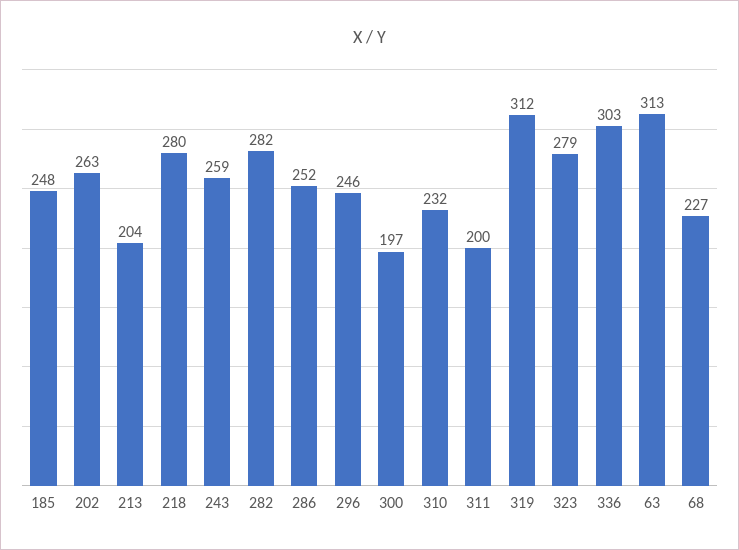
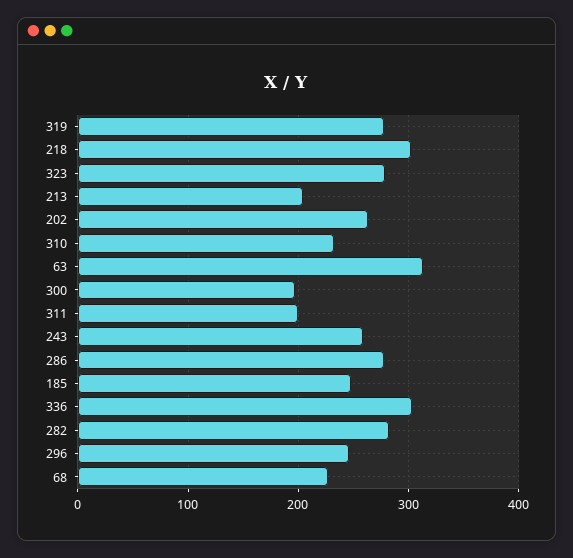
218: 280 -> 300
286: 252 -> 280
319: 312 -> 280

